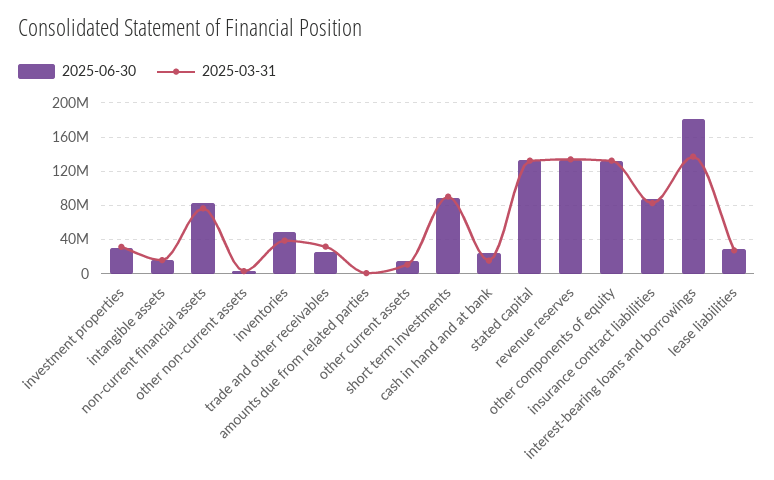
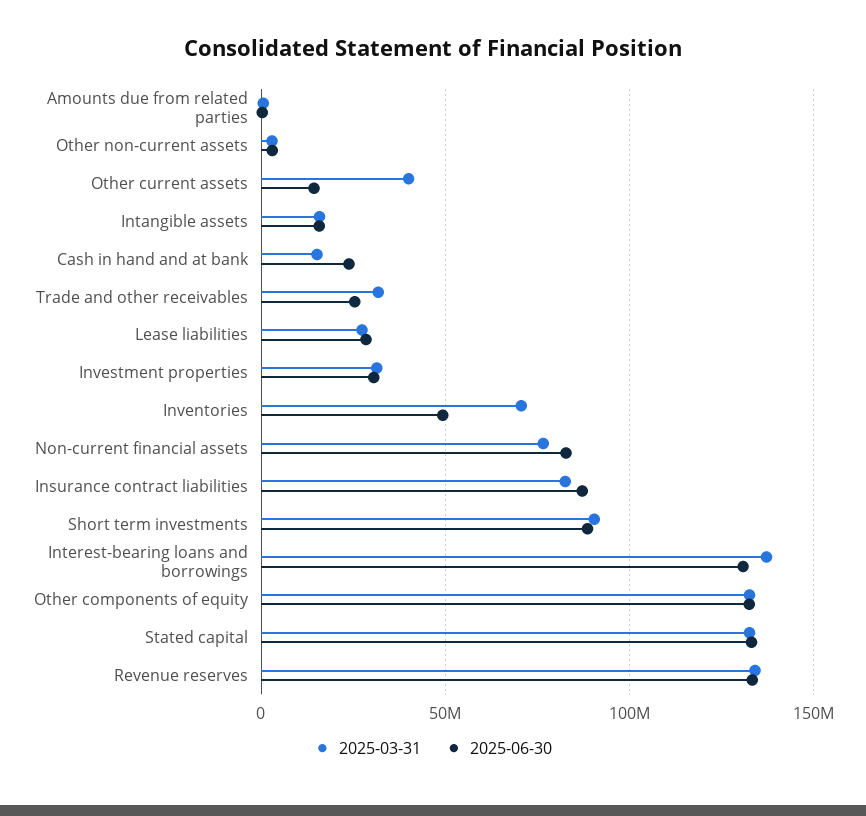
2025-03-31, inventories: 40000000 -> 70000000
2025-03-31, other current assets: 10000000 -> 40000000
2025-06-30, interest-bearing loans and borrowings: 180000000 -> 130000000

